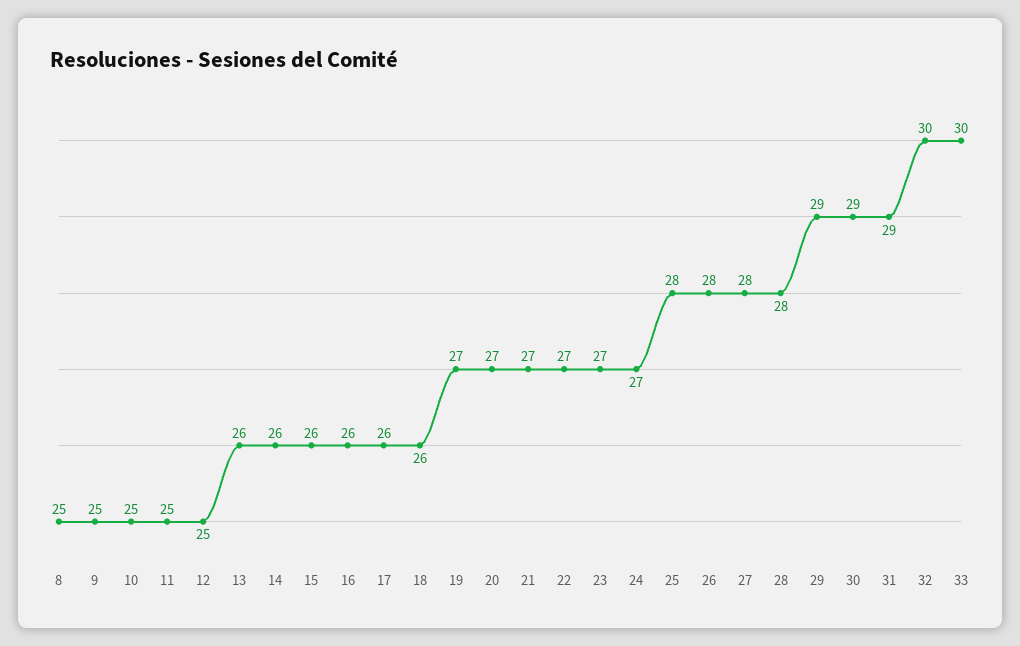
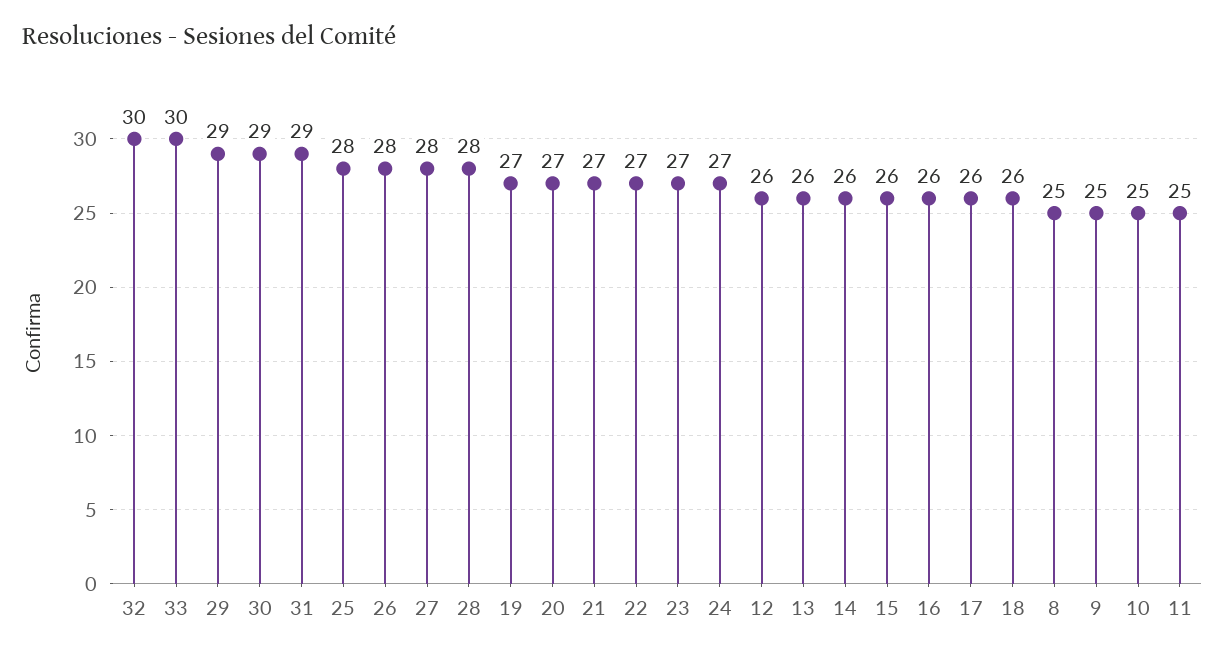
12: 25 -> 26

